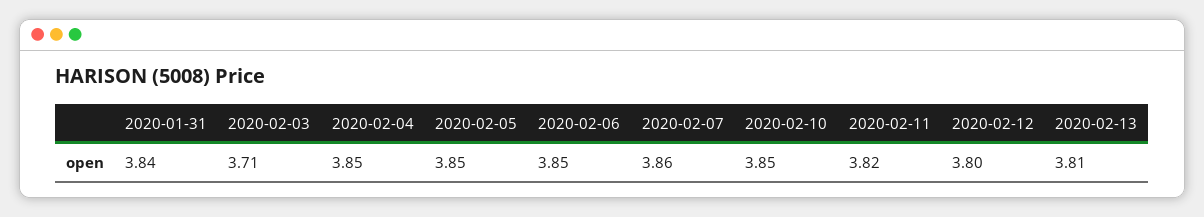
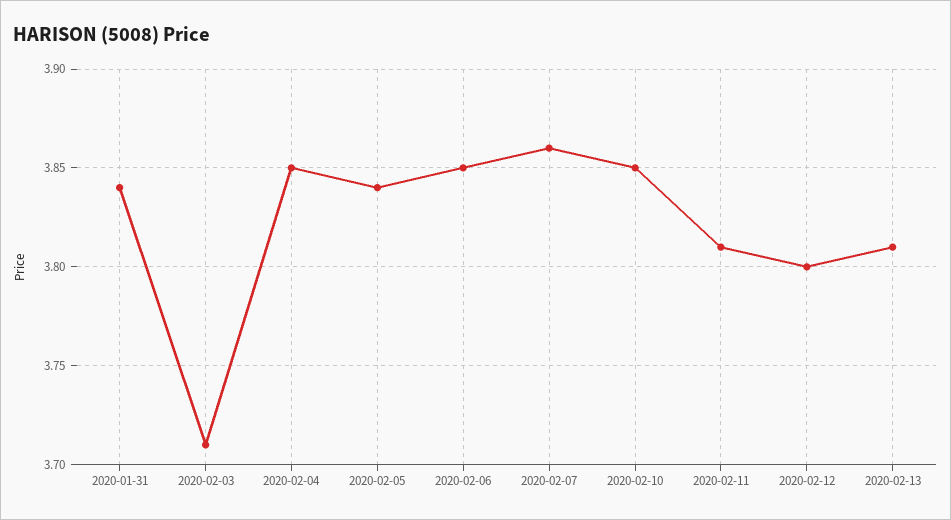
2020-02-05: 3.85 -> 3.84
2020-02-11: 3.82 -> 3.81

